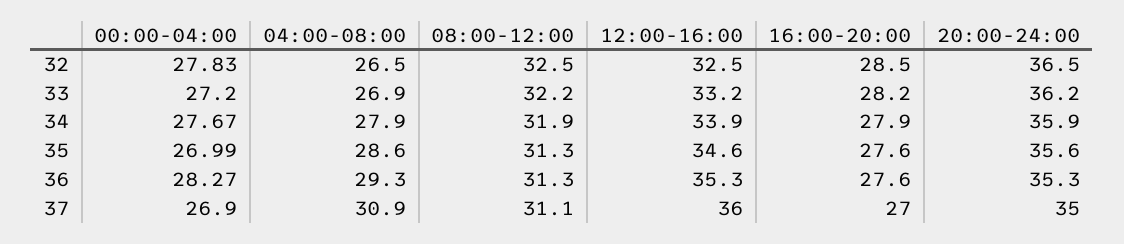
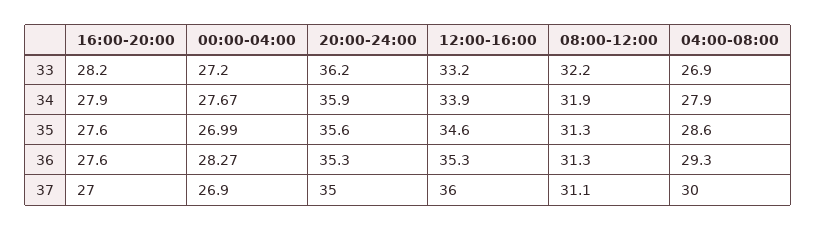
00:00-04:00, 32: 27.83 -> none
04:00-08:00, 32: 26.5 -> none
08:00-12:00, 32: 32.5 -> none
12:00-16:00, 32: 32.5 -> none
16:00-20:00, 32: 28.5 -> none
20:00-24:00, 32: 36.5 -> none
04:00-08:00, 37: 30.9 -> 30

